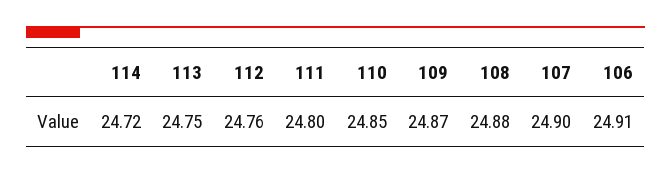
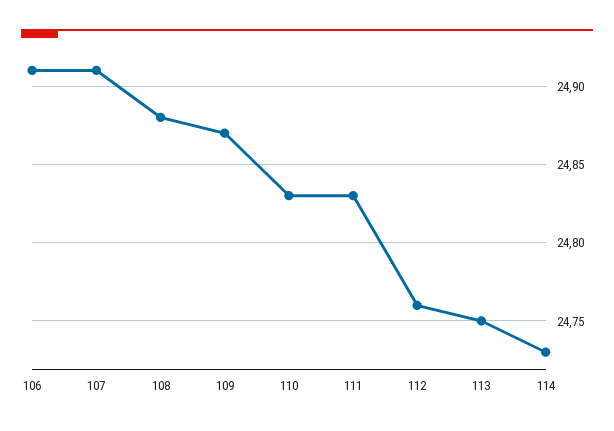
114: 24.72 -> 24.73
111: 24.8 -> 24.83
110: 24.85 -> 24.83
107: 24.9 -> 24.91

